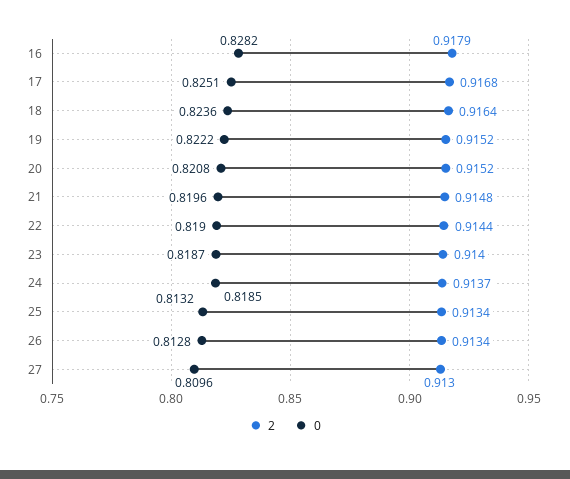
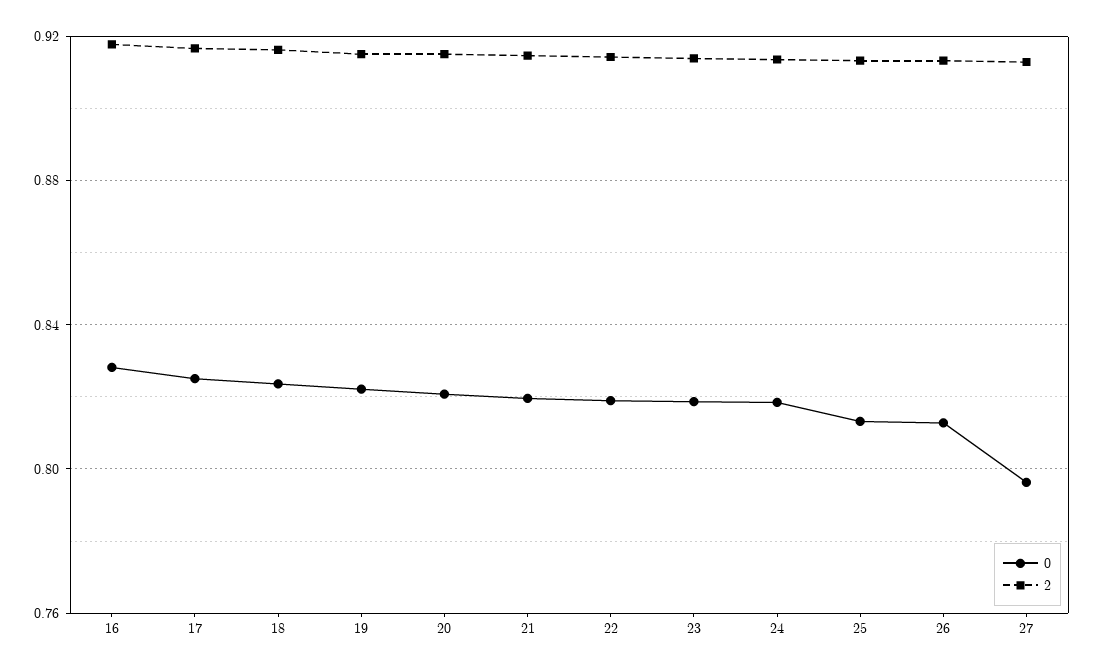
0, 27: 0.8096 -> 0.795

